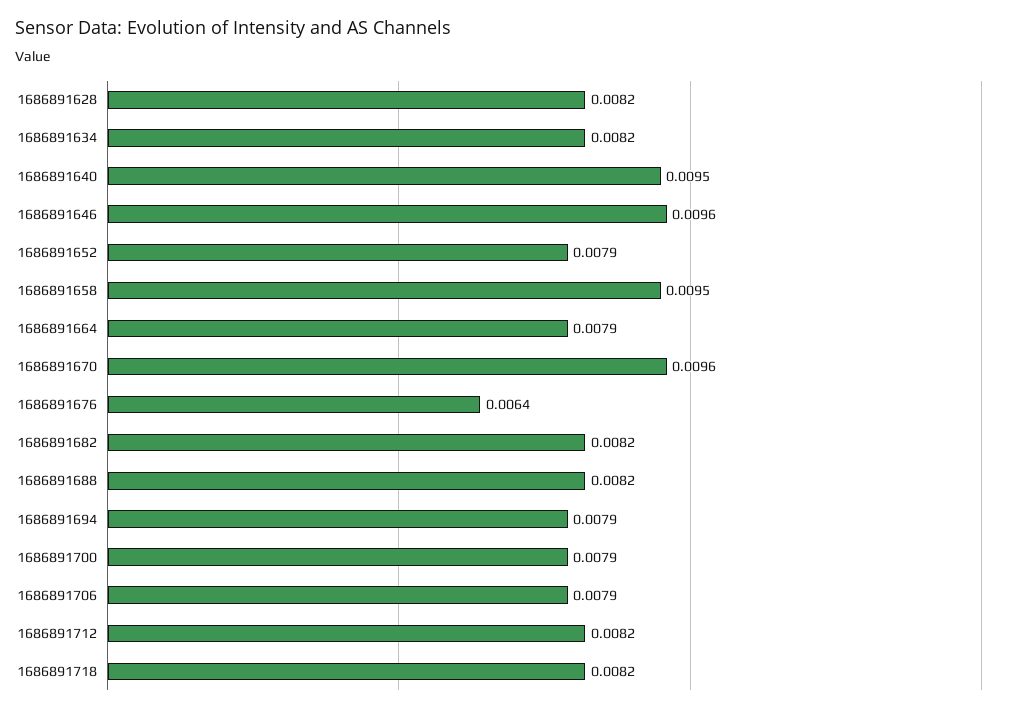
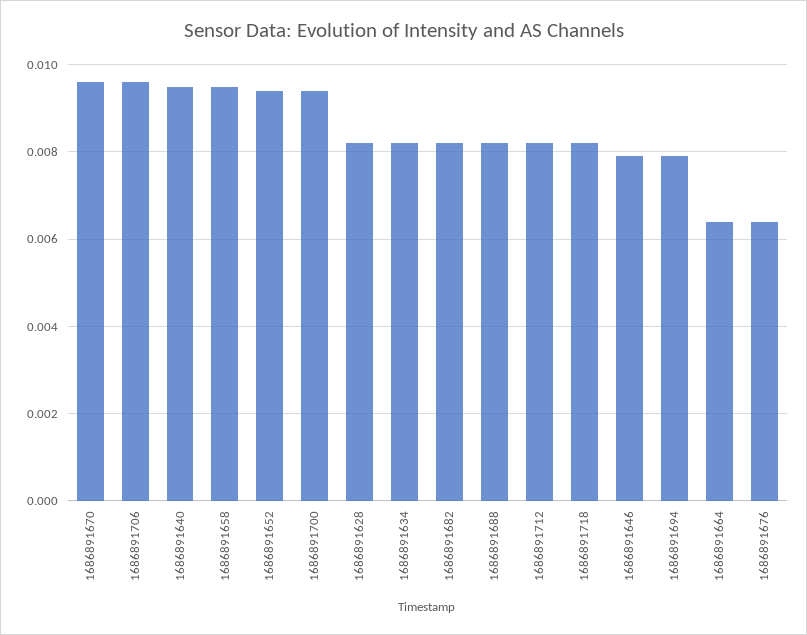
1686891646: 0.0096 -> 0.008
1686891652: 0.0079 -> 0.0095
1686891664: 0.0079 -> 0.0065
1686891700: 0.0079 -> 0.0095
1686891706: 0.0079 -> 0.0095

